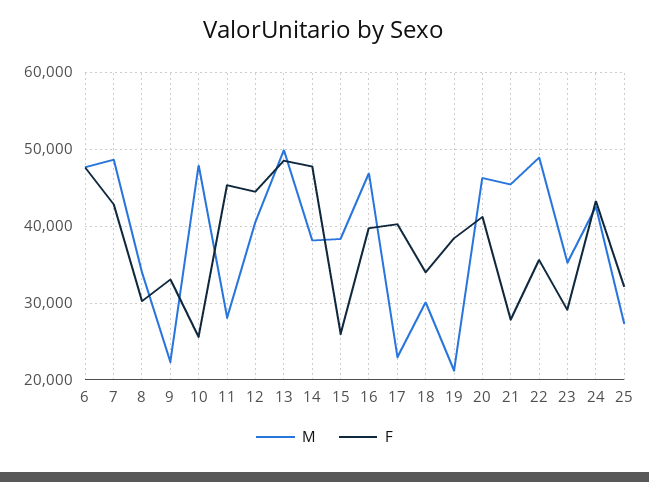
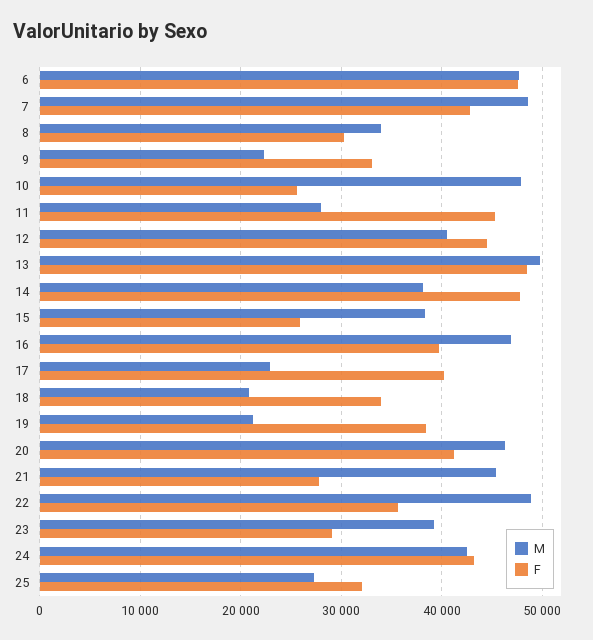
M, 18: 30000 -> 21000
M, 23: 35000 -> 39000

